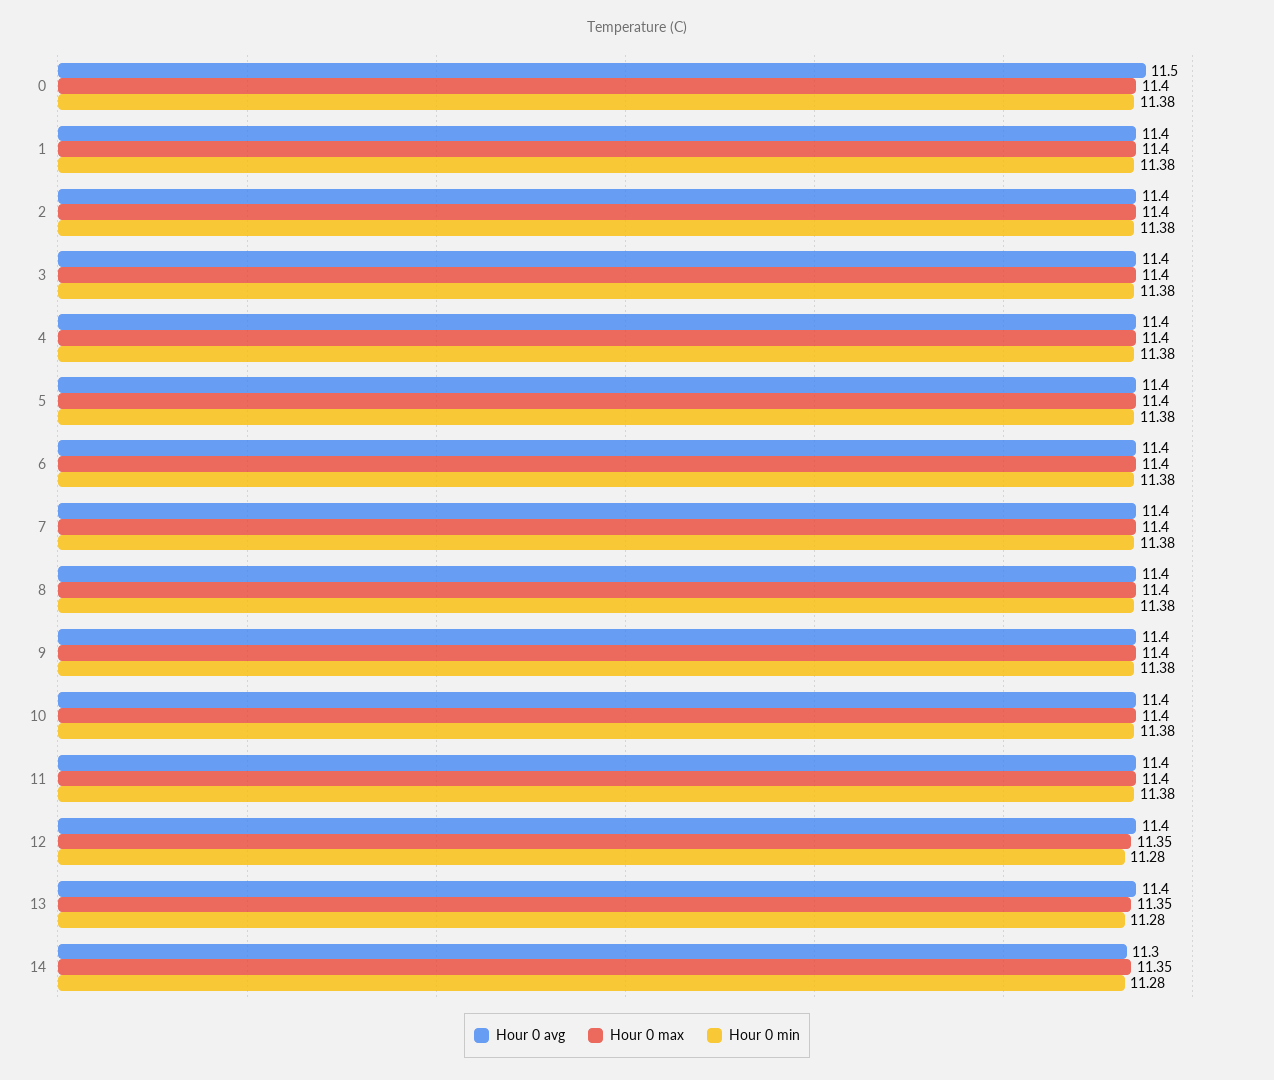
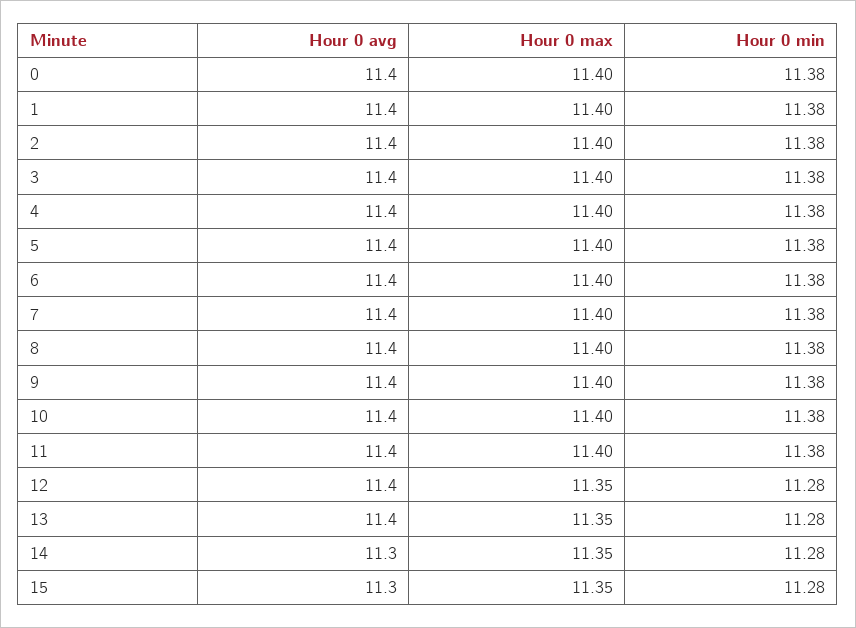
Hour 0 avg, 0: 11.5 -> 11.4
Hour 0 avg, 15: none -> 11.3
Hour 0 max, 15: none -> 11.35
Hour 0 min, 15: none -> 11.28

